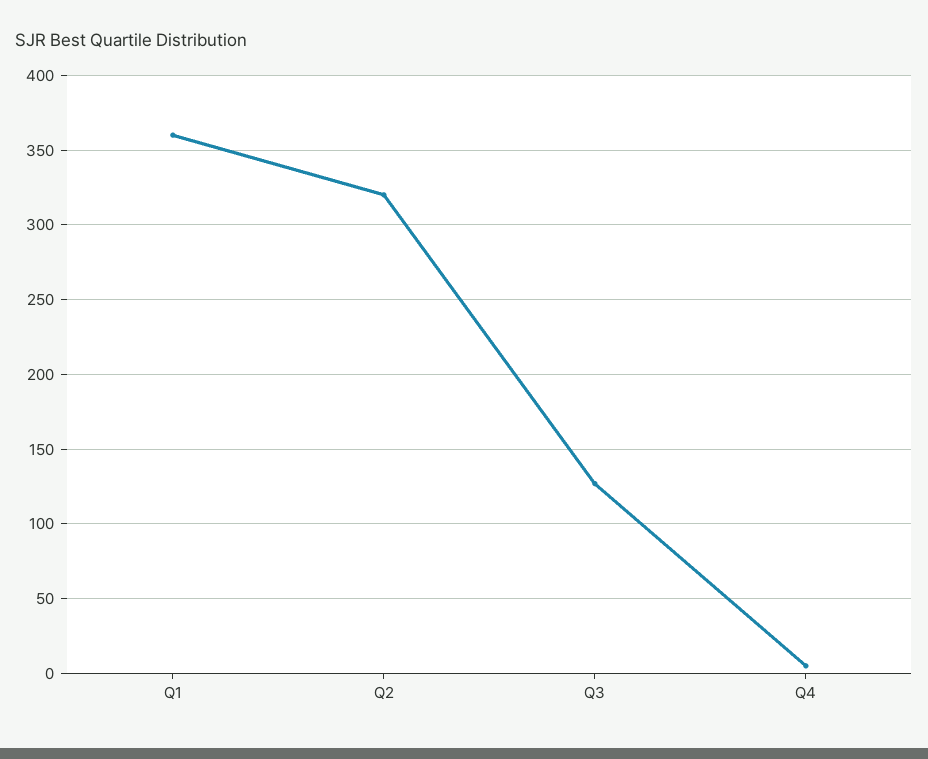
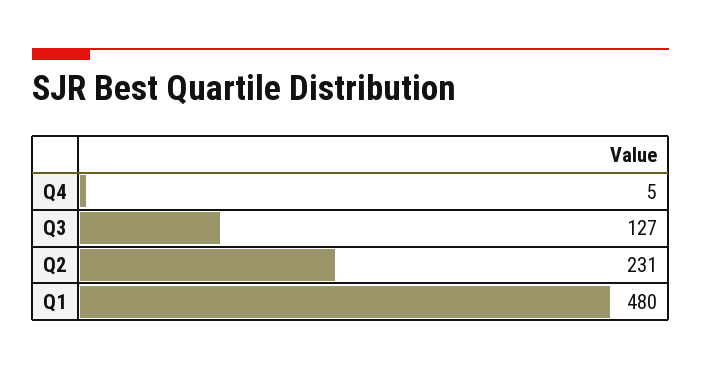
Q1: 360 -> 480
Q2: 320 -> 231

